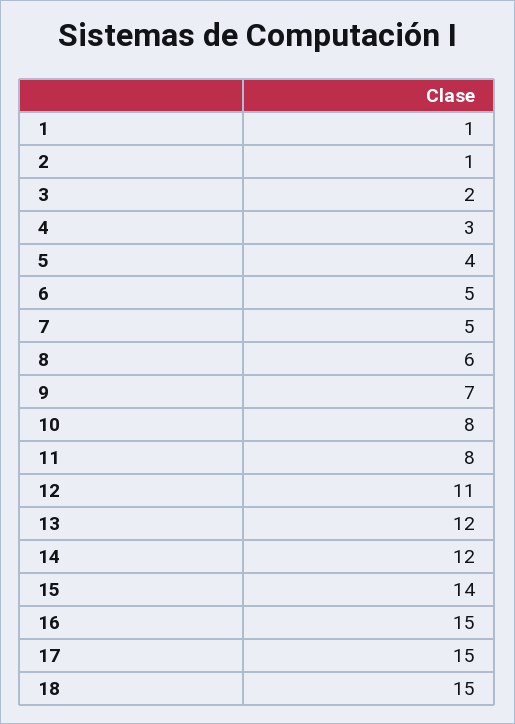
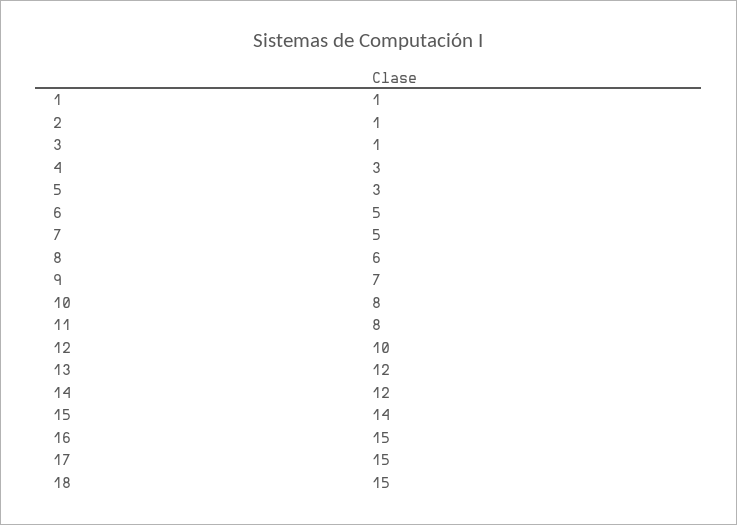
3: 2 -> 1
5: 4 -> 3
12: 11 -> 10

